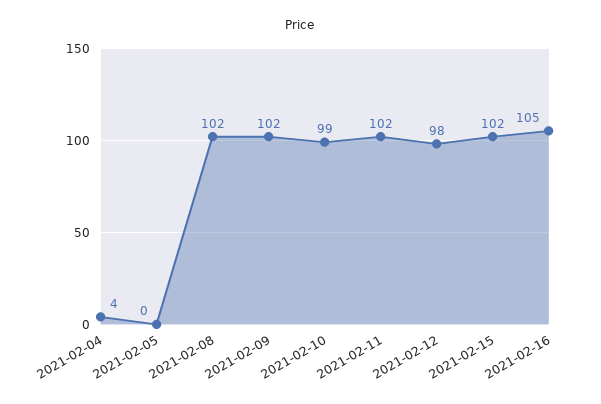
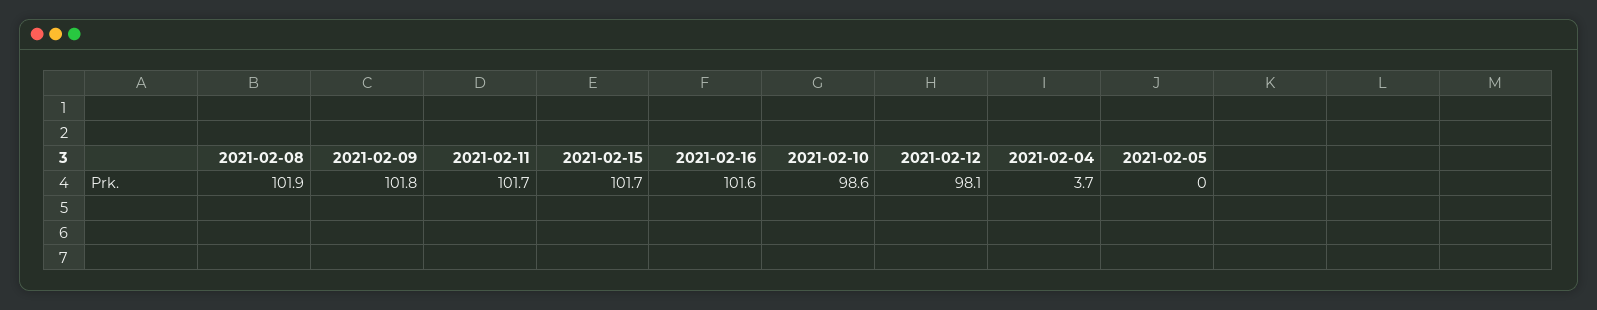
2021-02-16: 105 -> 101.6

